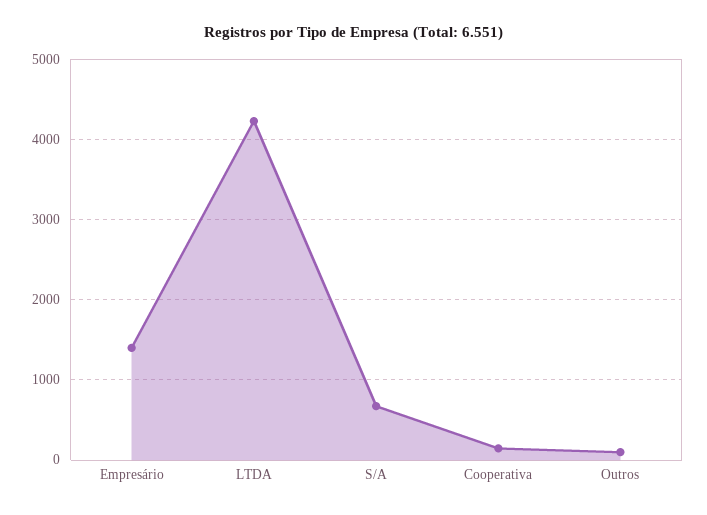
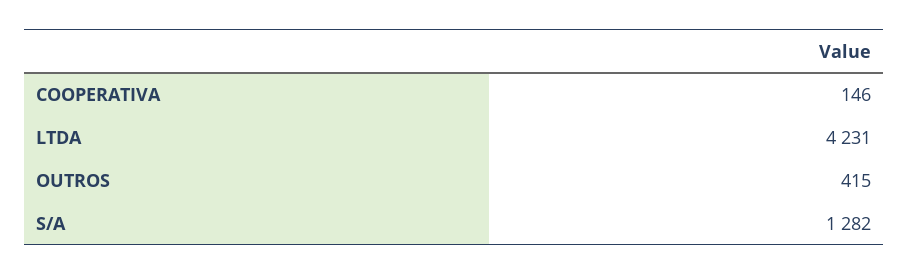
Empresário: 1400 -> none
S/A: 700 -> 1282
Outros: 100 -> 415

